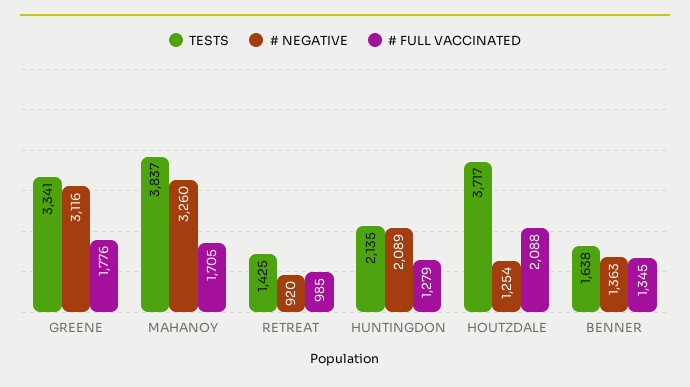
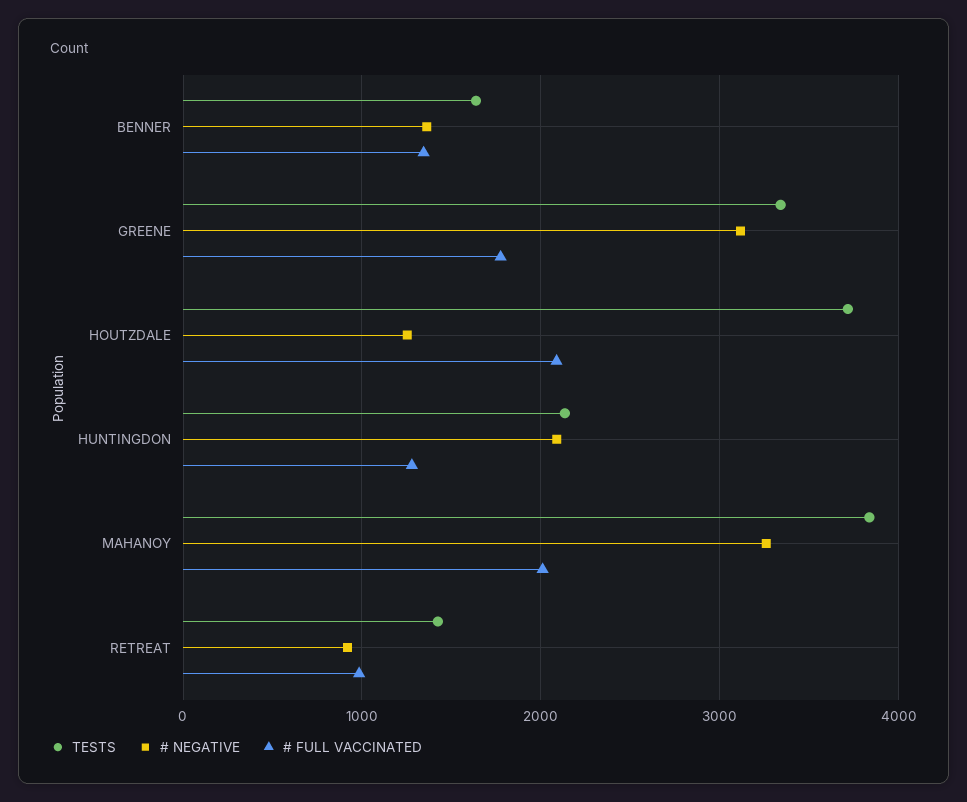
# FULL VACCINATED, MAHANOY: 1705 -> 2000

